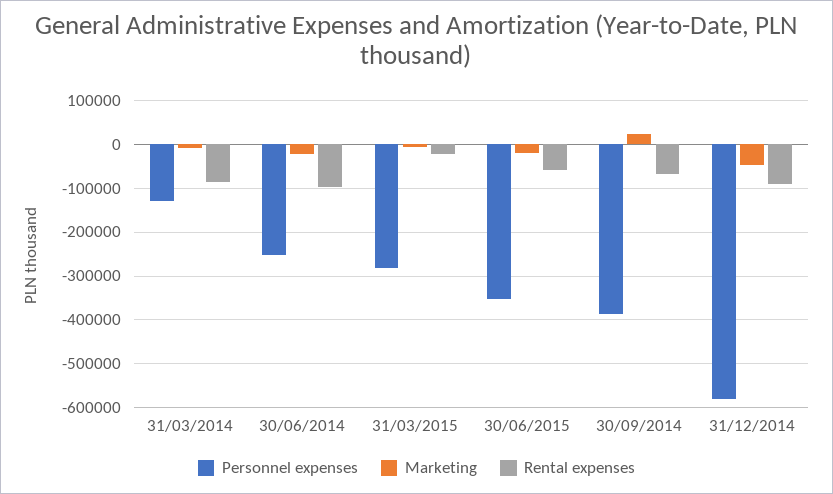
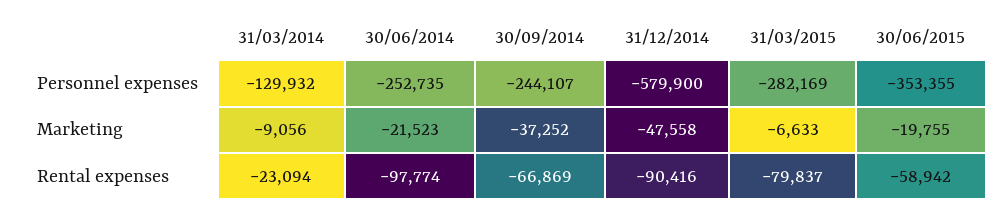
Rental expenses, 31/03/2014: -80000 -> -23094
Rental expenses, 31/03/2015: -20000 -> -79837
Personnel expenses, 30/09/2014: -380000 -> -244107
Marketing, 30/09/2014: 20000 -> -37252

